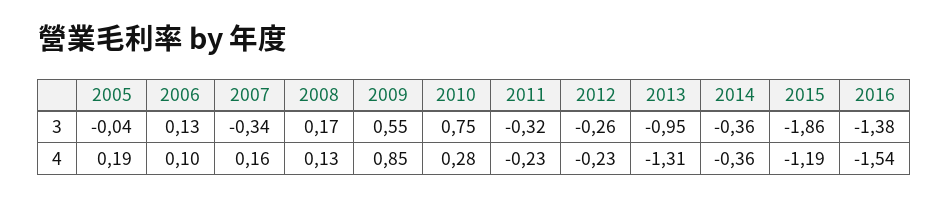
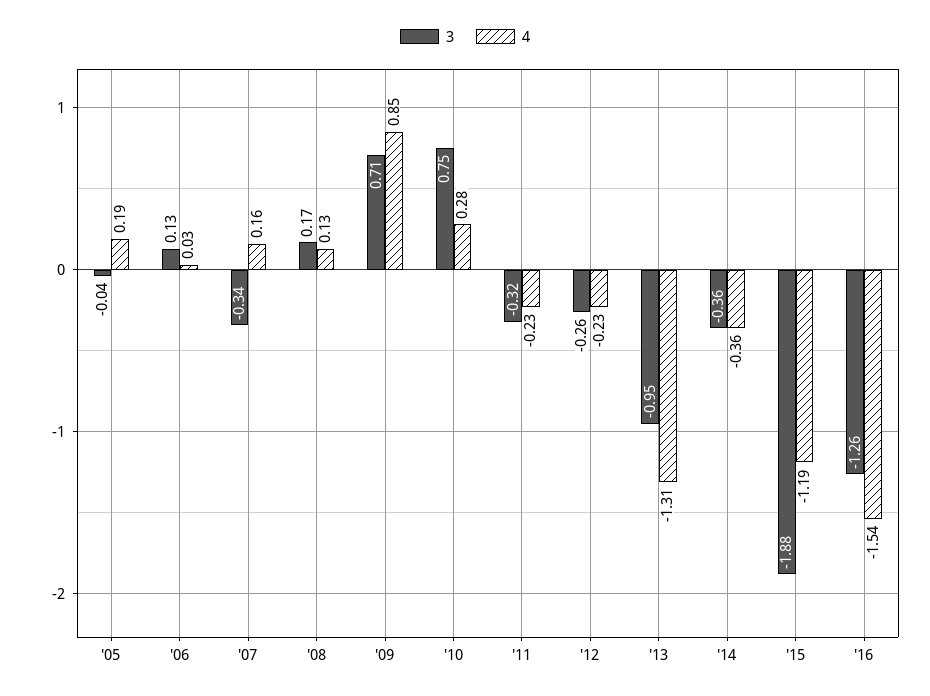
3, 2009: 0.55 -> 0.71
3, 2015: -1.86 -> -1.88
3, 2016: -1.38 -> -1.26
4, 2006: 0.1 -> 0.03

